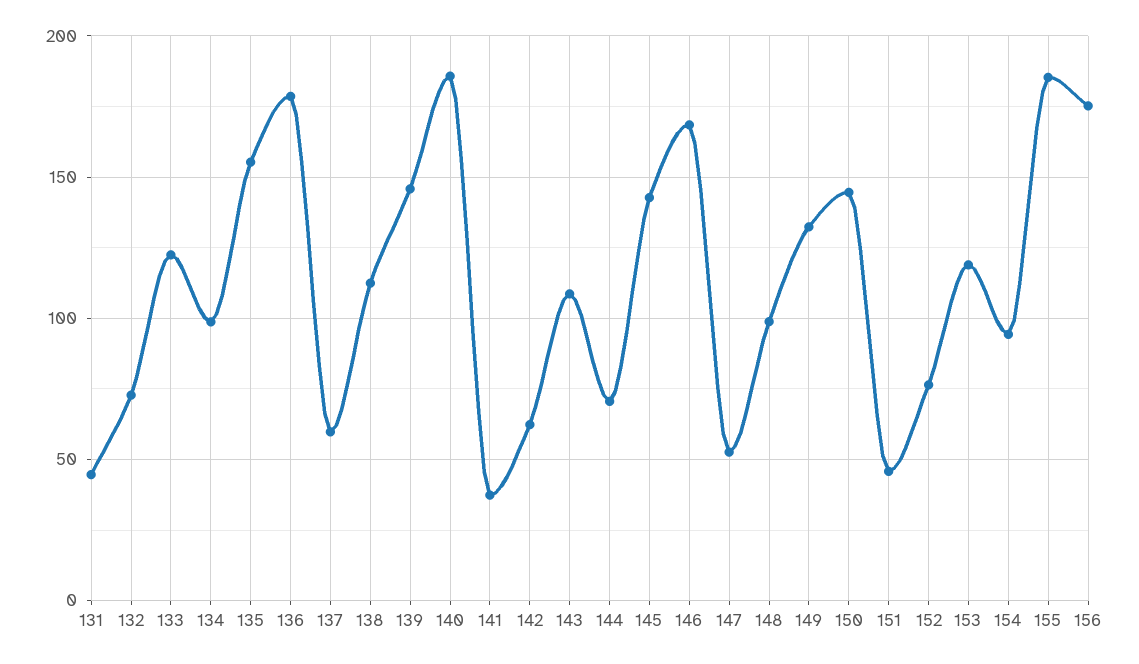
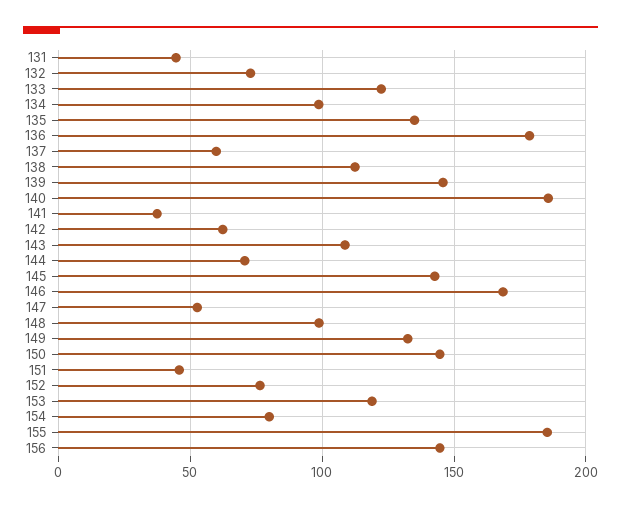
135: 155 -> 135
154: 95 -> 80
156: 175 -> 145

